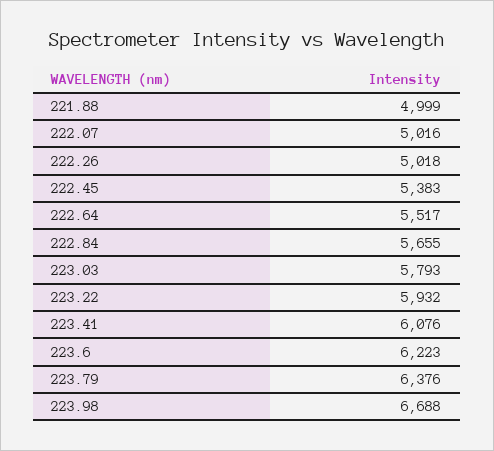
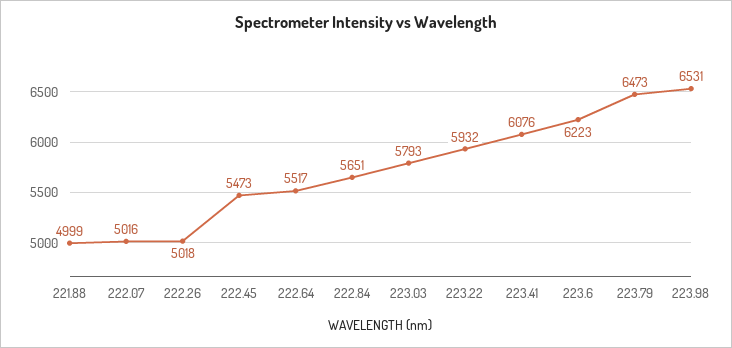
222.45: 5383 -> 5473
222.84: 5655 -> 5651
223.79: 6376 -> 6473
223.98: 6688 -> 6531

